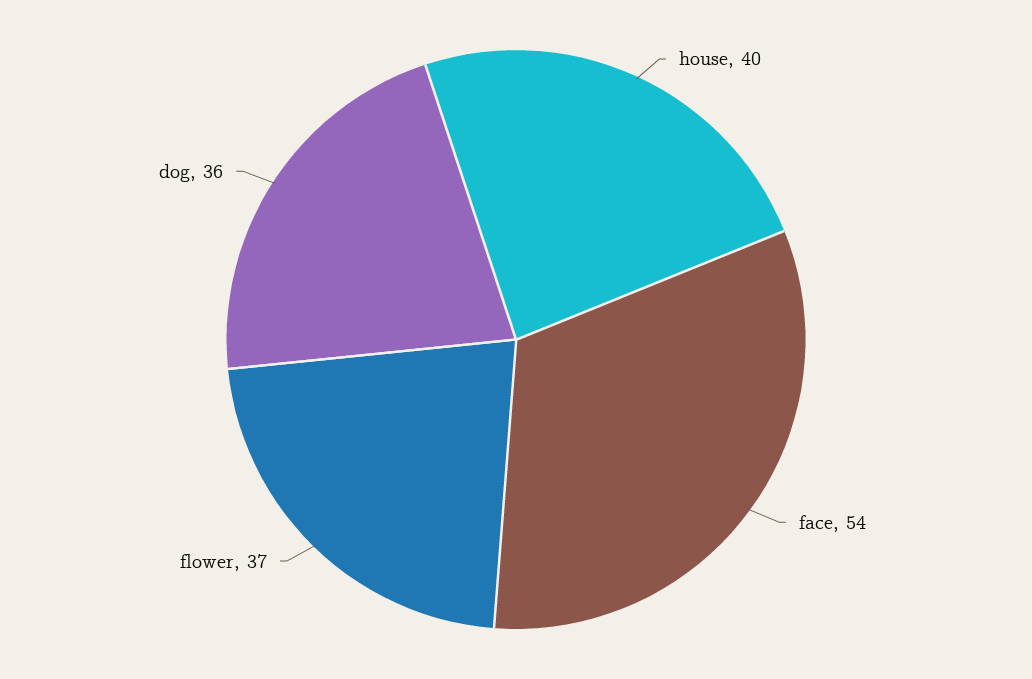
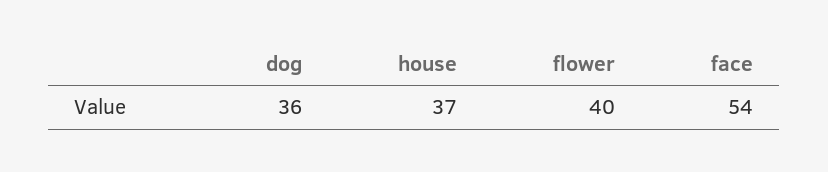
house: 40 -> 37
flower: 37 -> 40

